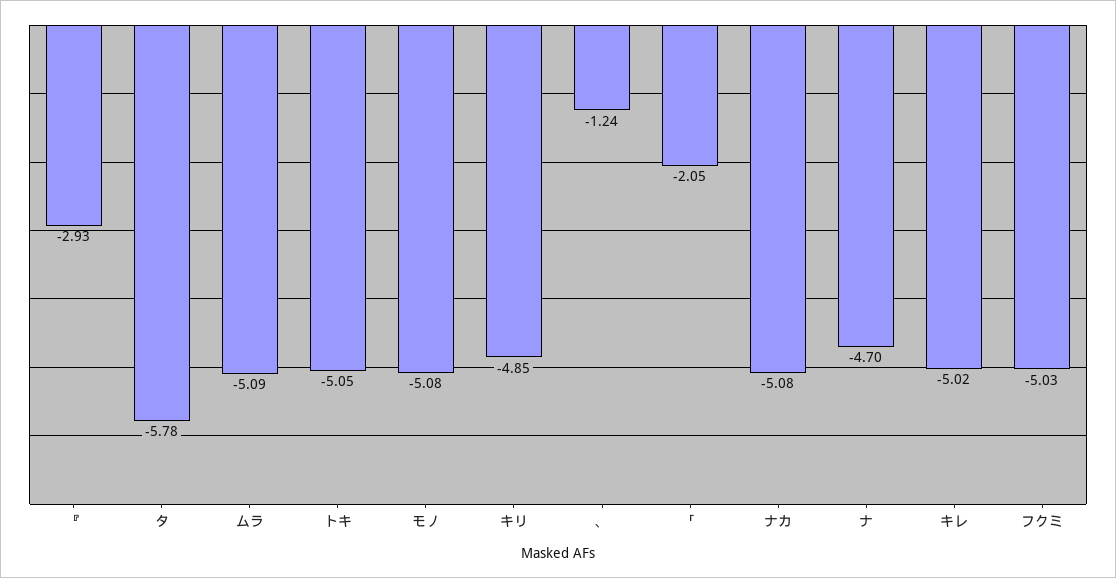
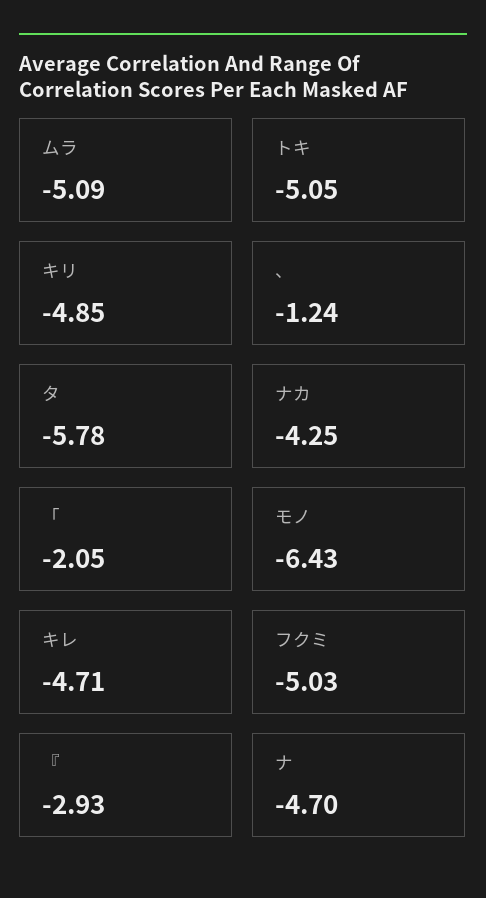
モノ: -5.08 -> -6.43
ナカ: -5.08 -> -4.25
キレ: -5.02 -> -4.71

